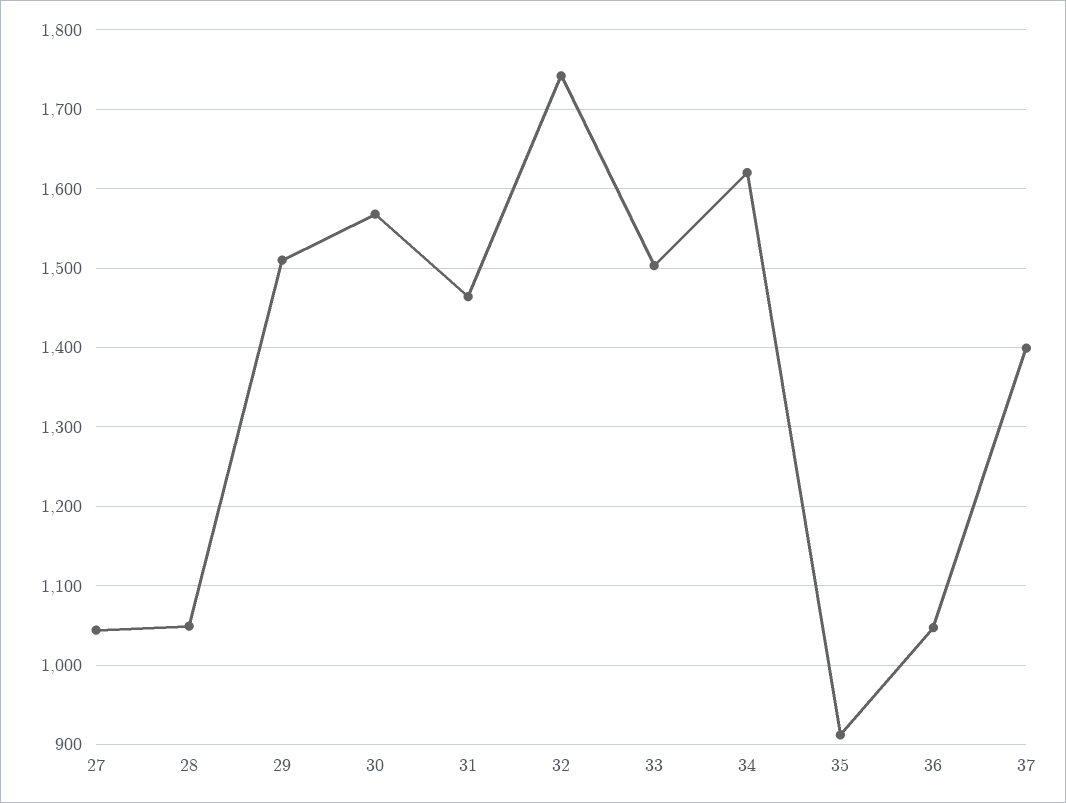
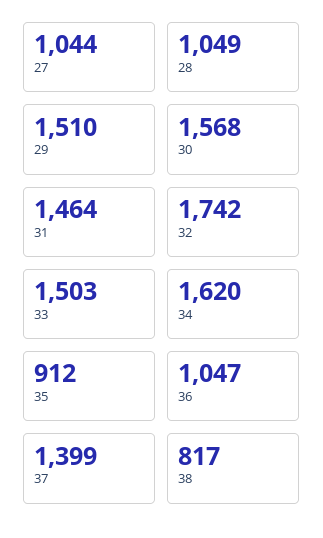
38: none -> 817

